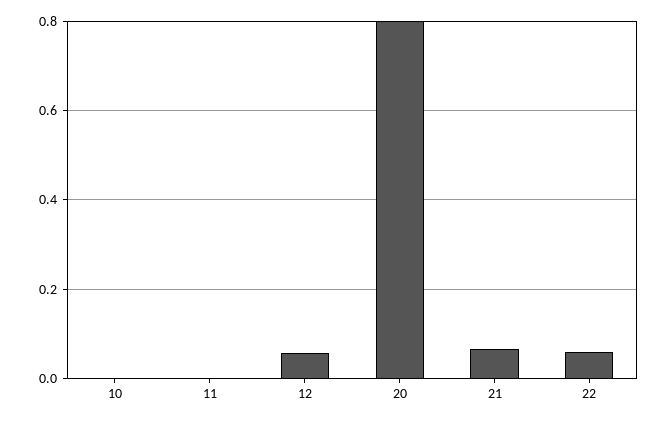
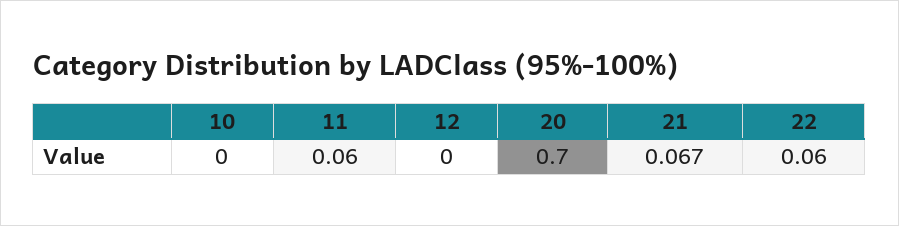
11: 0 -> 0.06
12: 0.06 -> 0
20: 0.8 -> 0.7

